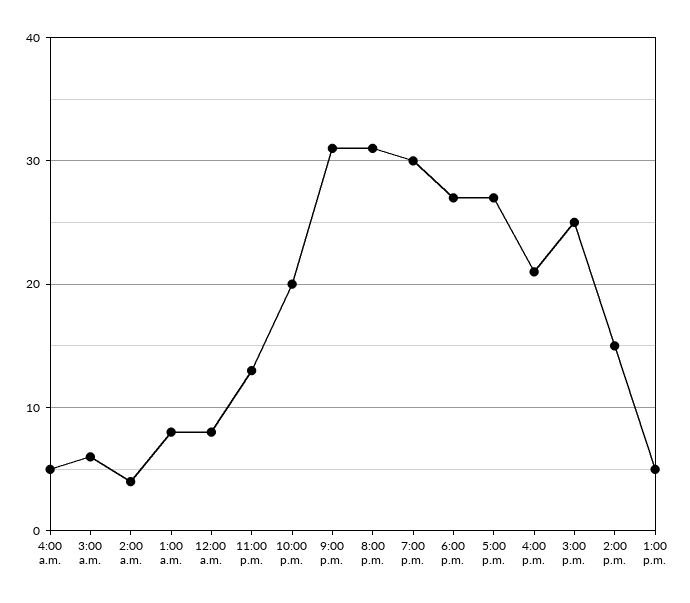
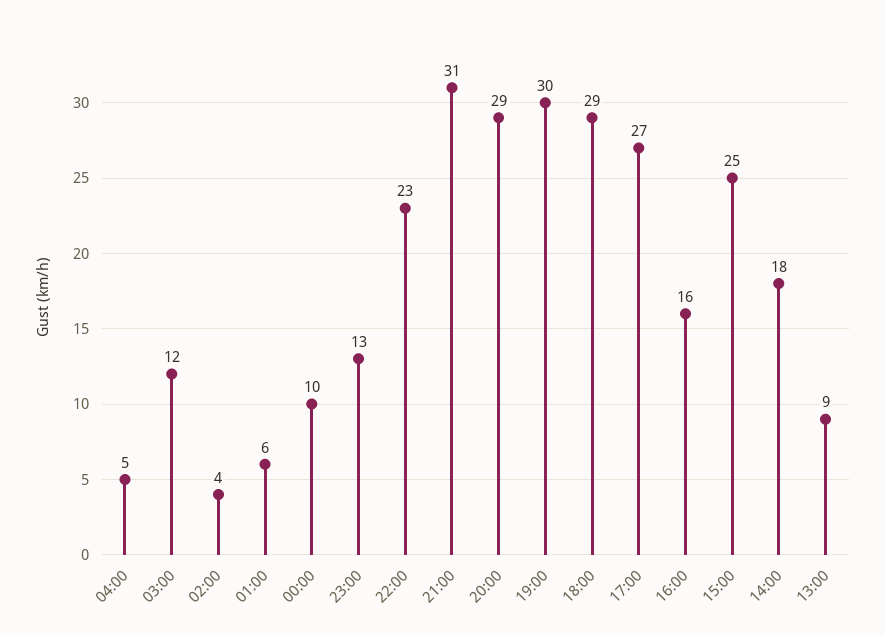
3:00 a.m.: 6 -> 12
1:00 a.m.: 8 -> 6
12:00 a.m.: 8 -> 10
10:00 p.m.: 20 -> 23
8:00 p.m.: 31 -> 29
6:00 p.m.: 27 -> 29
4:00 p.m.: 21 -> 16
2:00 p.m.: 15 -> 18
1:00 p.m.: 5 -> 9

